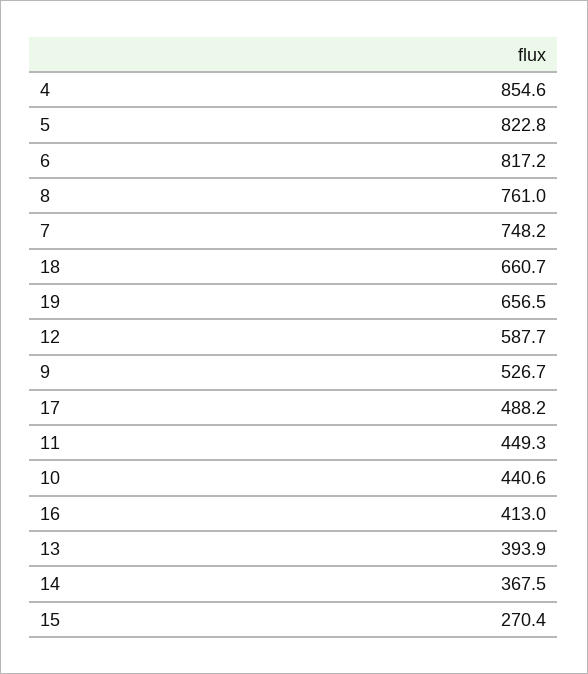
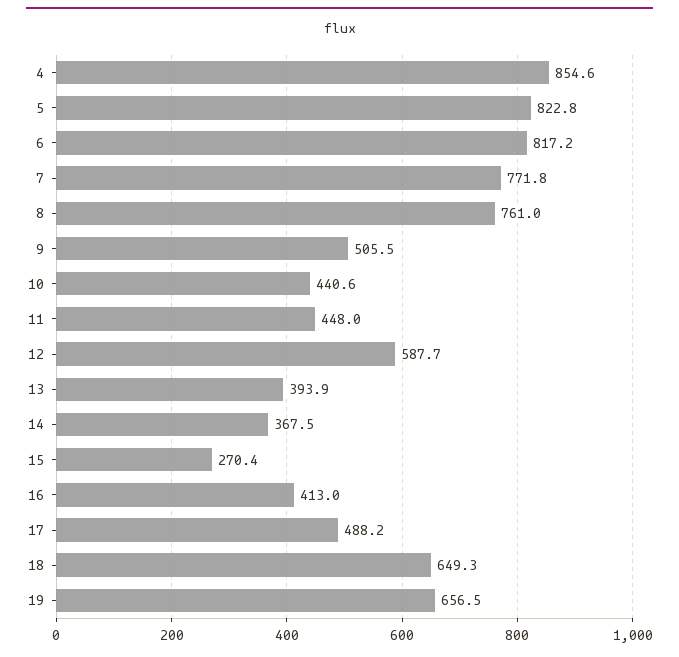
7: 748.2 -> 771.8
18: 660.7 -> 649.3
9: 526.7 -> 505.5
11: 449.3 -> 448

